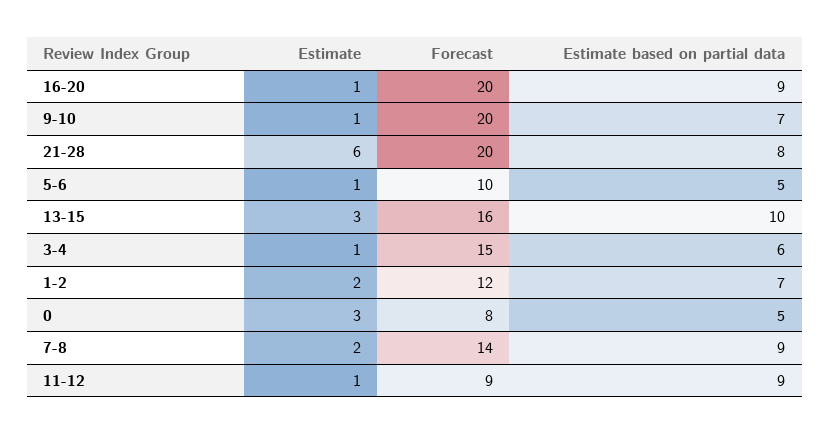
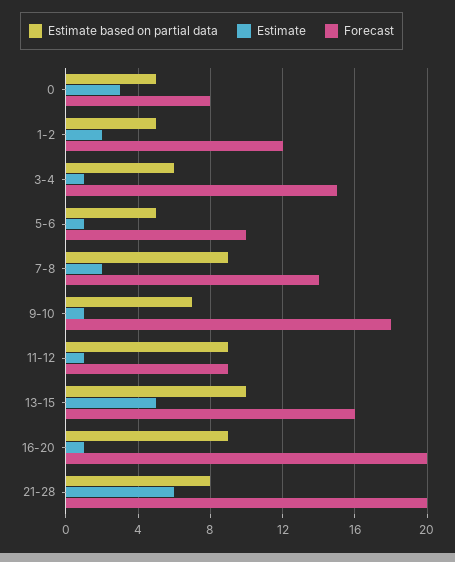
Forecast, 9-10: 20 -> 18
Estimate, 13-15: 3 -> 5
Estimate based on partial data, 1-2: 7 -> 5

